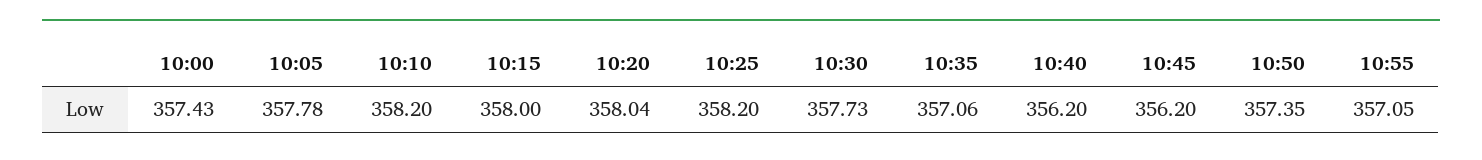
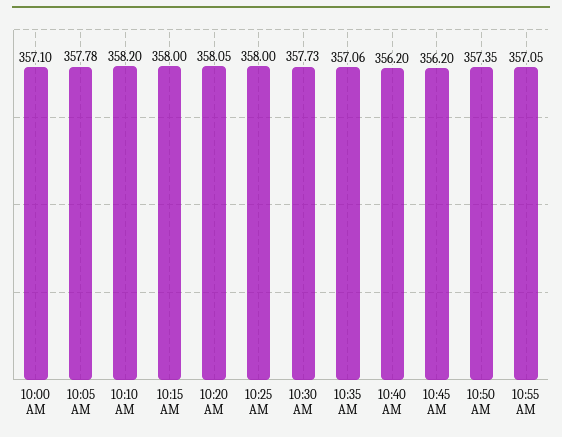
10:00: 357.43 -> 357.1
10:20: 358.04 -> 358.05
10:25: 358.2 -> 358

